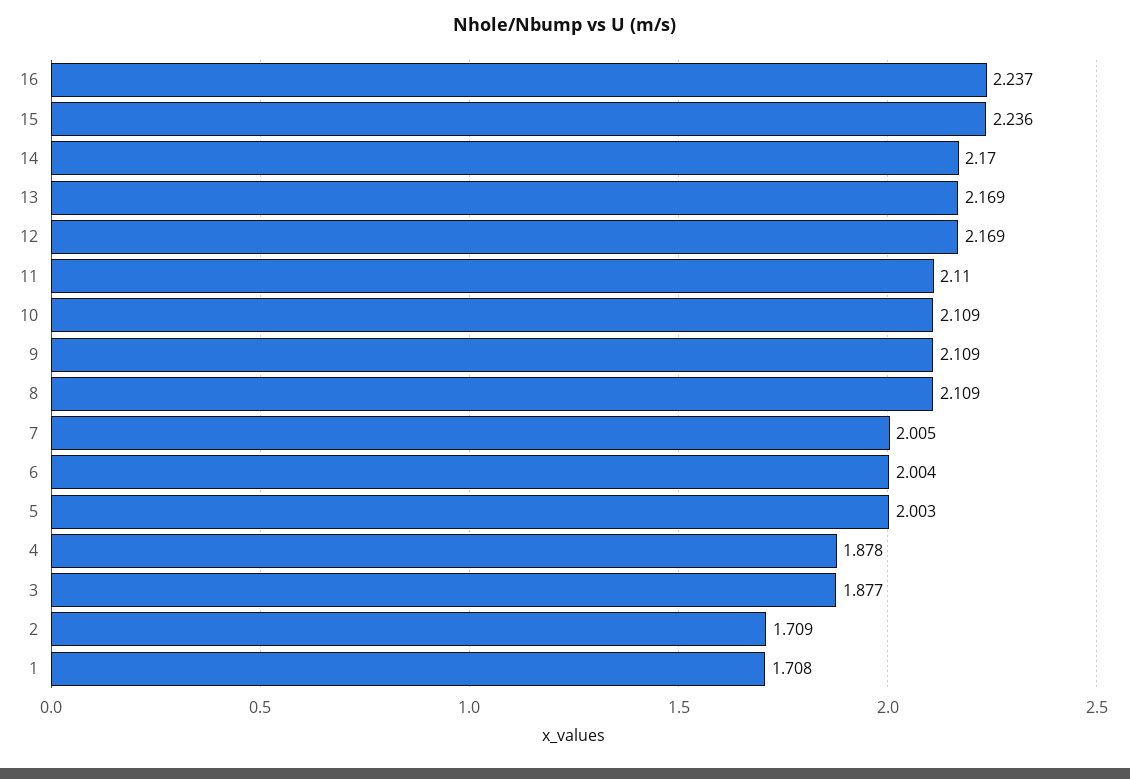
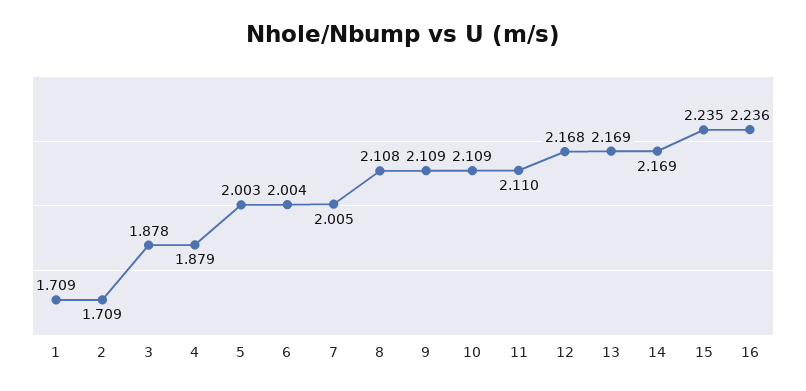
16: 2.237 -> 2.236
15: 2.236 -> 2.235
14: 2.17 -> 2.169
12: 2.169 -> 2.168
8: 2.109 -> 2.108
4: 1.878 -> 1.879
3: 1.877 -> 1.878
1: 1.708 -> 1.709

